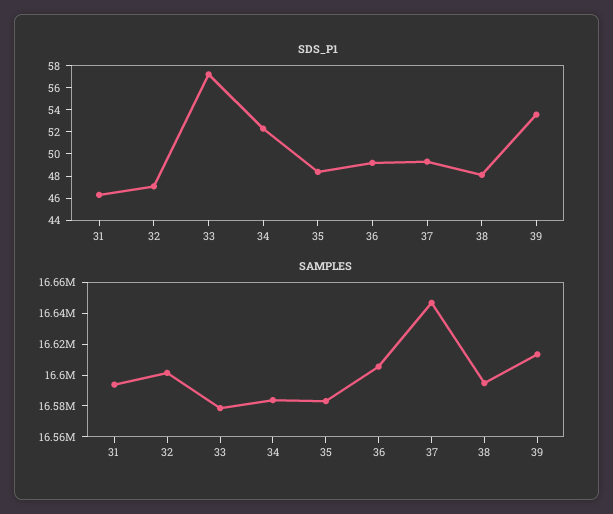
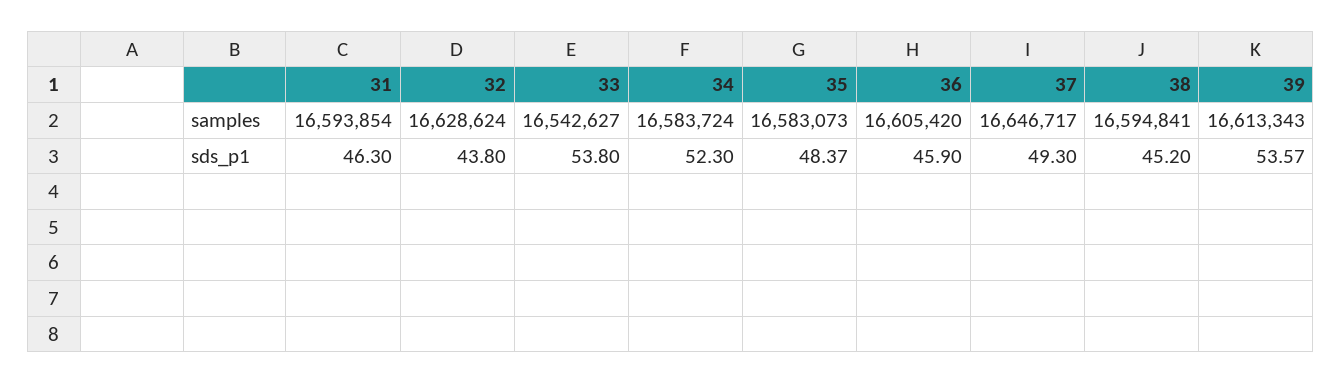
SDS_P1, 32: 47 -> 43.8
SDS_P1, 33: 57 -> 53.8
SDS_P1, 36: 49 -> 45.9
SDS_P1, 38: 48 -> 45.2
SAMPLES, 32: 16600000 -> 16628624
SAMPLES, 33: 16580000 -> 16542627

